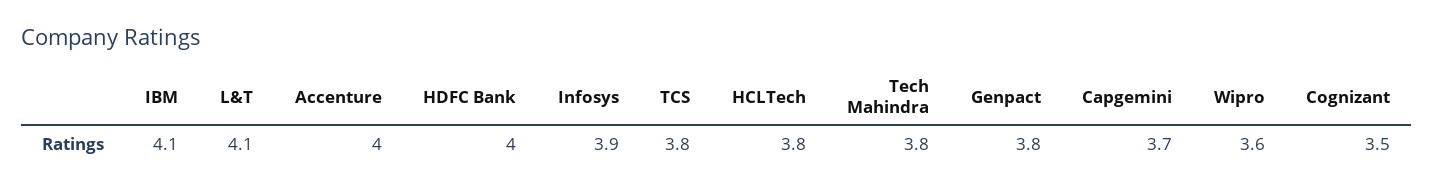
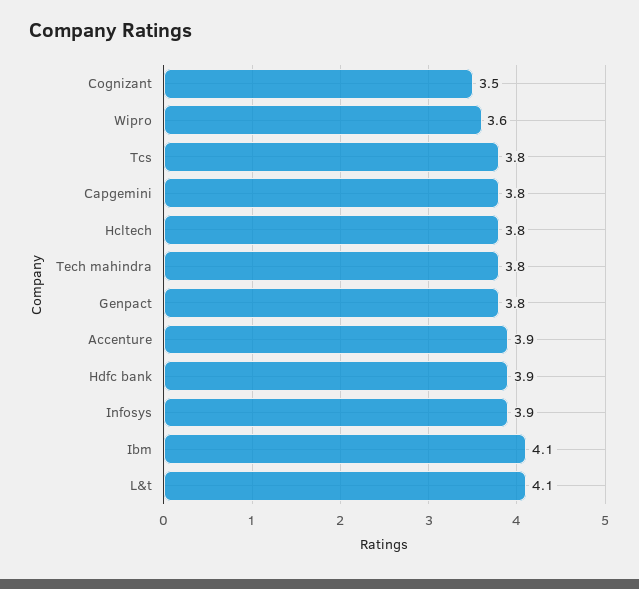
Accenture: 4 -> 3.9
HDFC Bank: 4 -> 3.9
Capgemini: 3.7 -> 3.8

